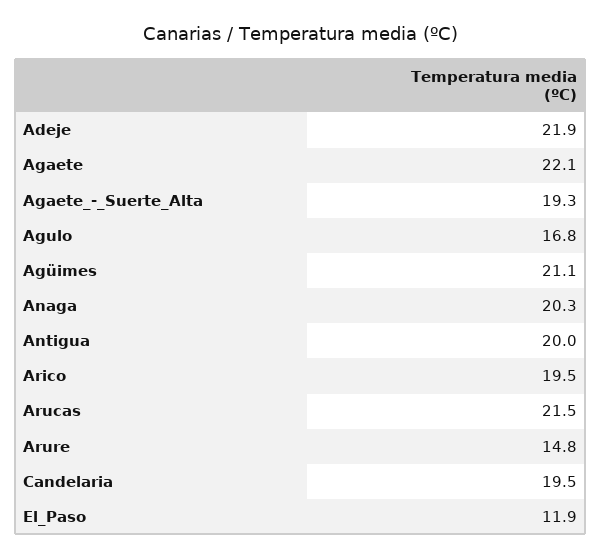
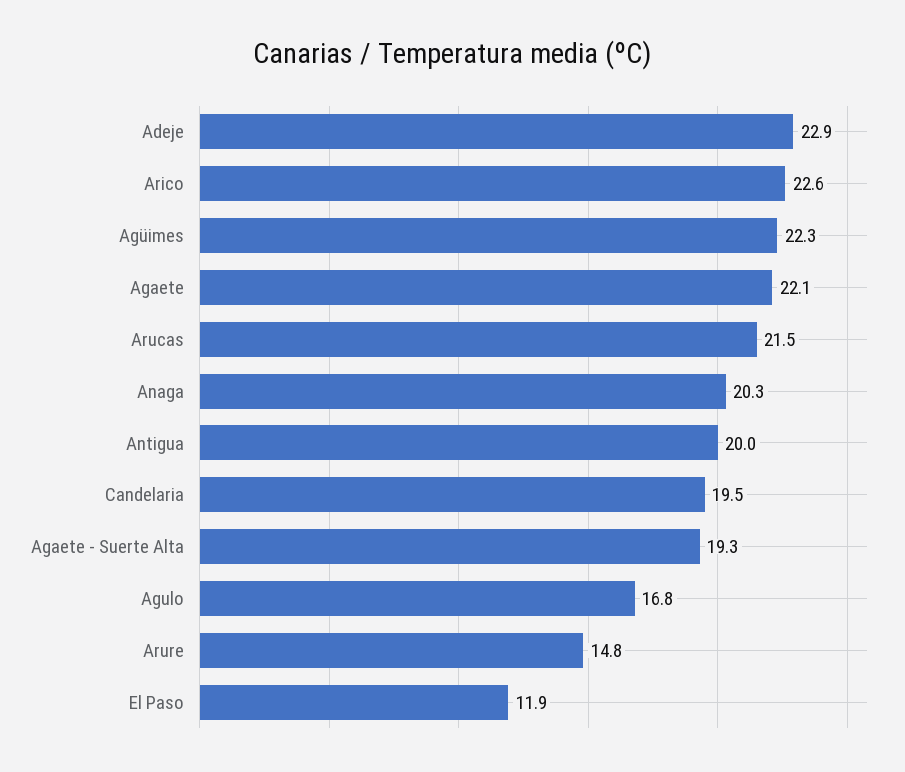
Adeje: 21.9 -> 22.9
Agüimes: 21.1 -> 22.3
Arico: 19.5 -> 22.6

